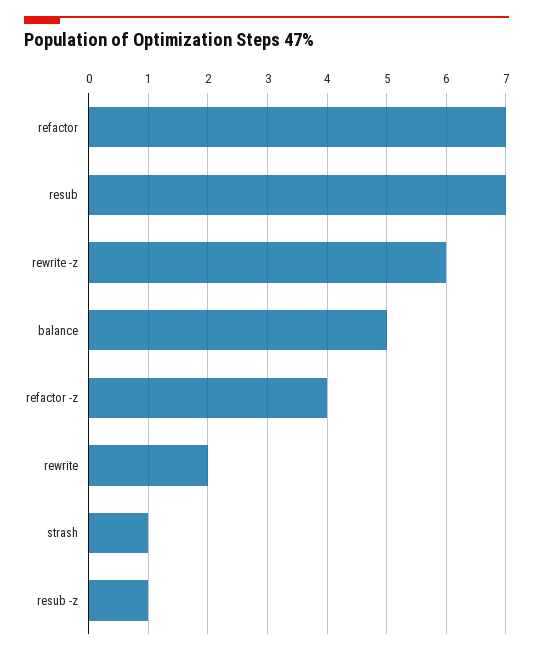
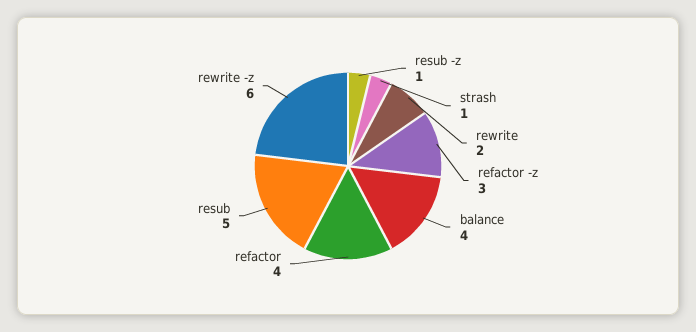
refactor: 7 -> 4
resub: 7 -> 5
balance: 5 -> 4
refactor -z: 4 -> 3

